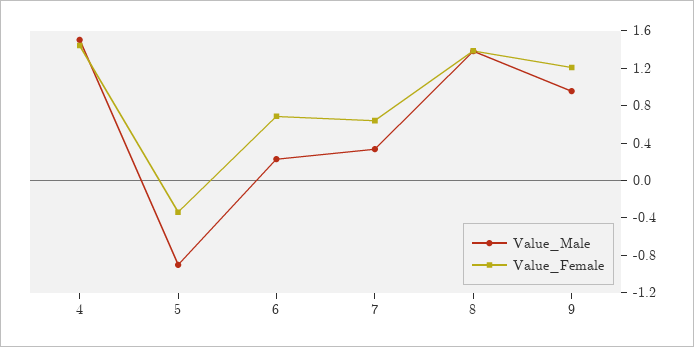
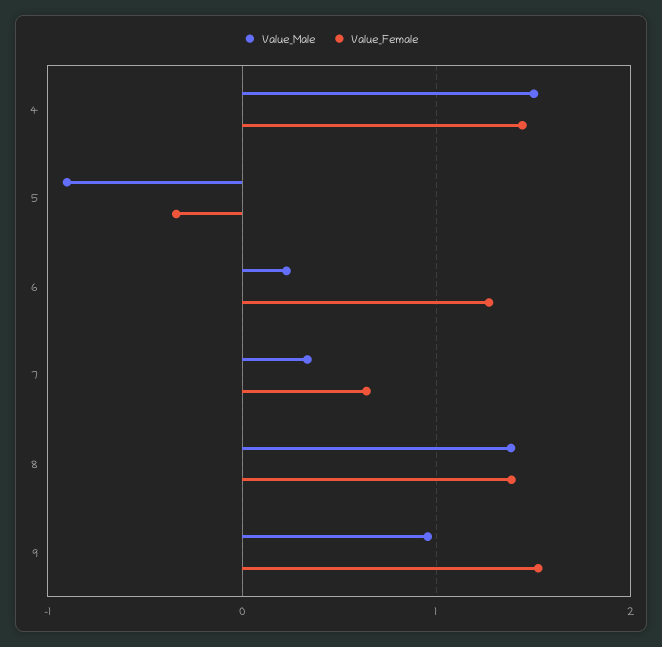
Value_Female, 6: 0.7 -> 1.3
Value_Female, 9: 1.2 -> 1.5

